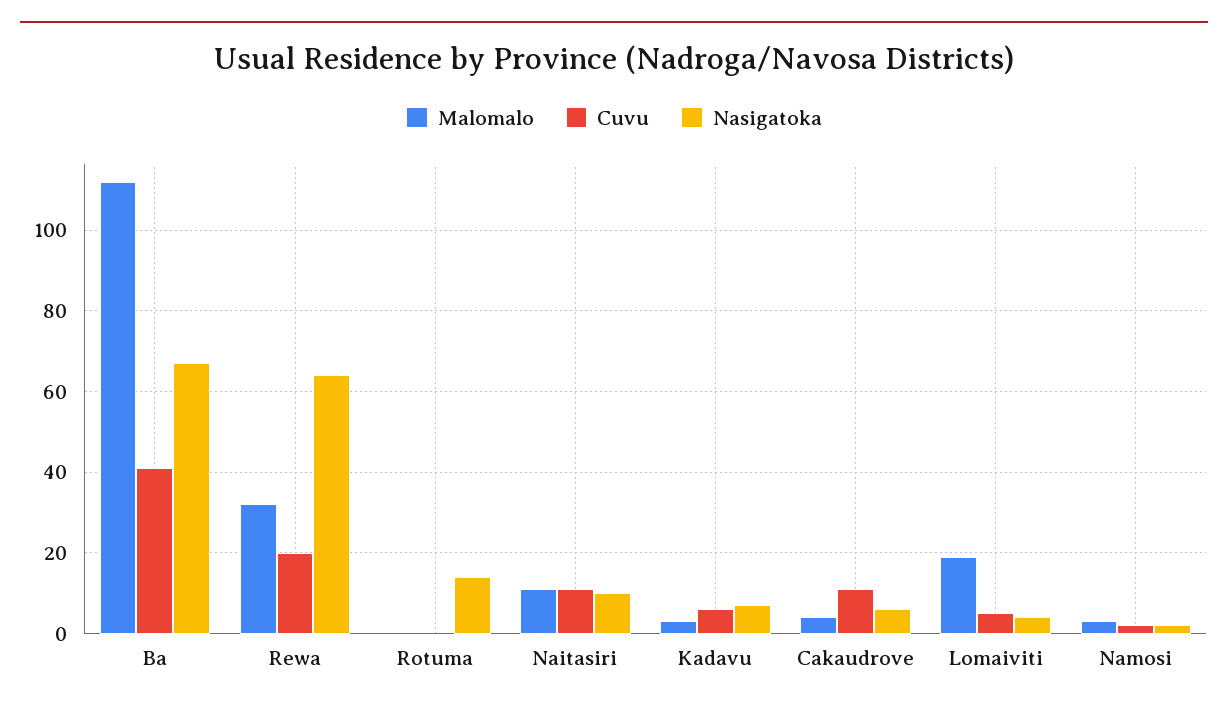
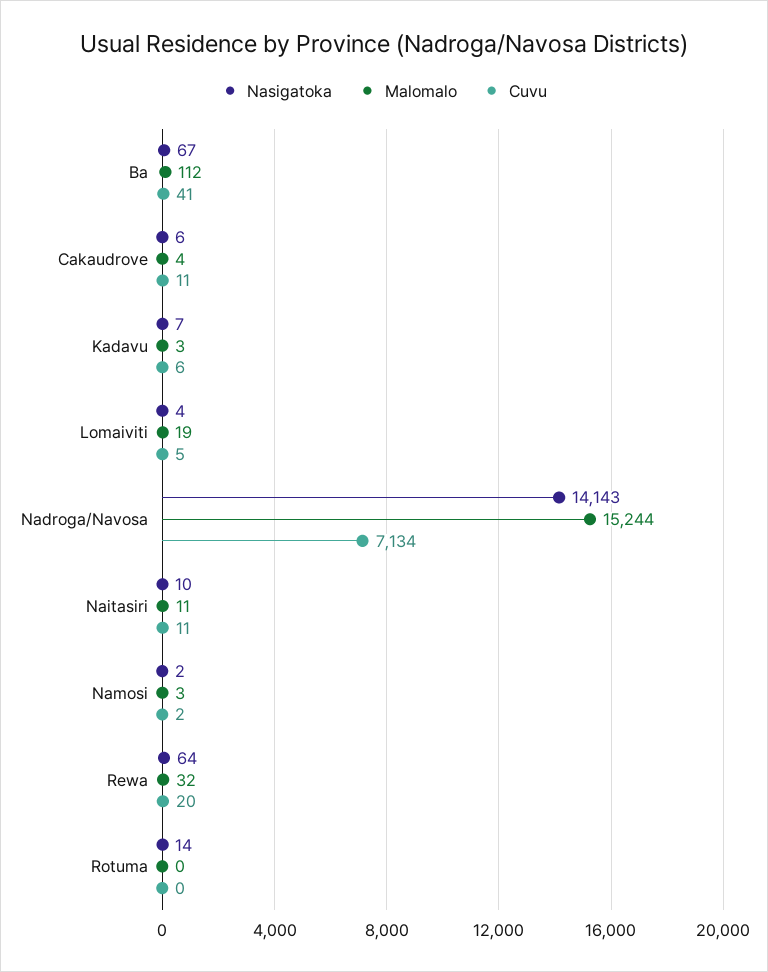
Nasigatoka, Nadroga/Navosa: none -> 14143
Malomalo, Nadroga/Navosa: none -> 15244
Cuvu, Nadroga/Navosa: none -> 7134

